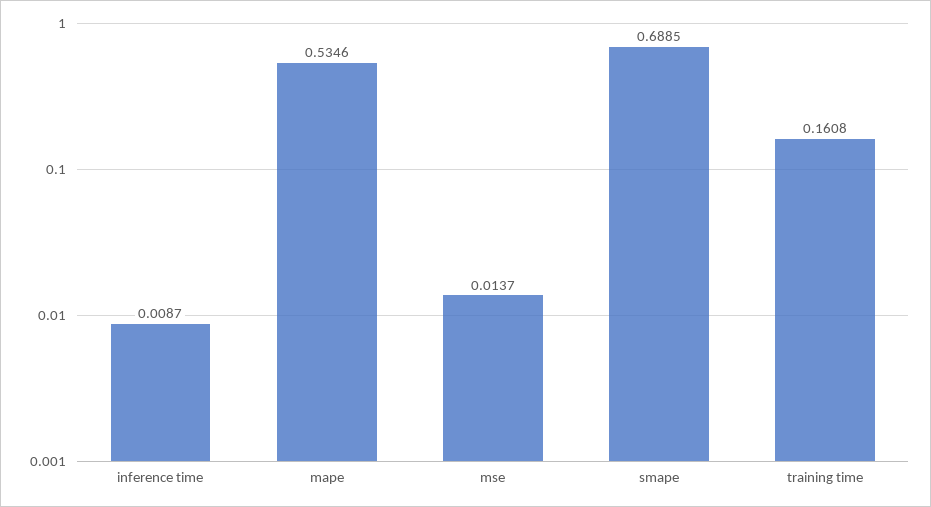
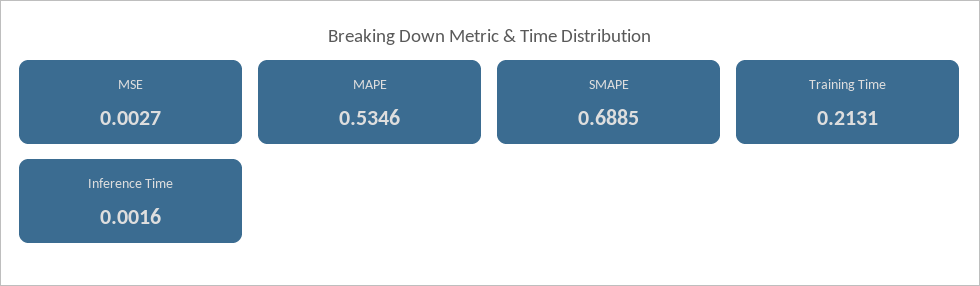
inference time: 0.0087 -> 0.0016
mse: 0.0137 -> 0.0027
training time: 0.1608 -> 0.2131

